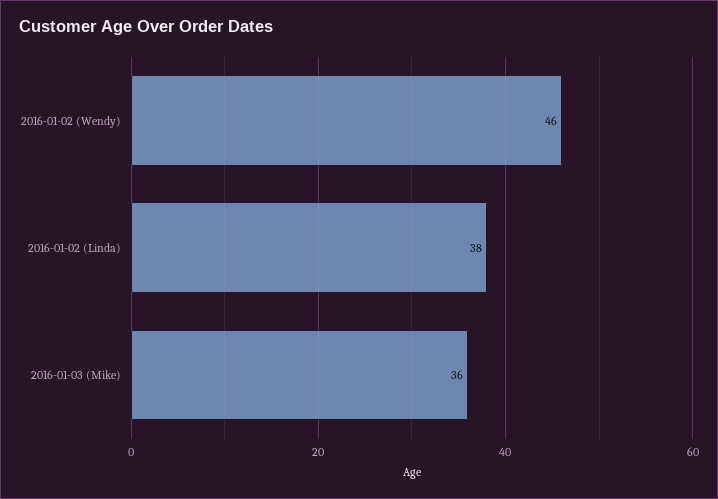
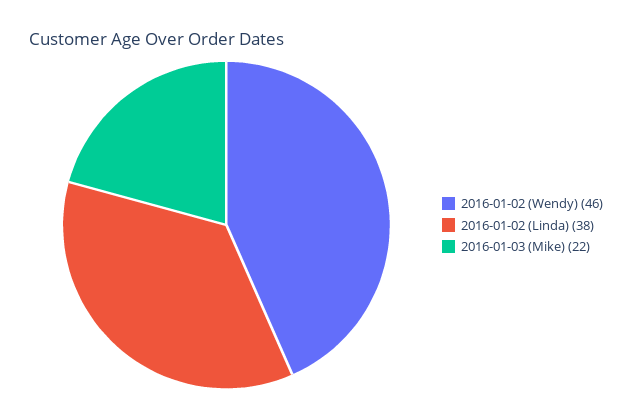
2016-01-03 (Mike): 36 -> 22

